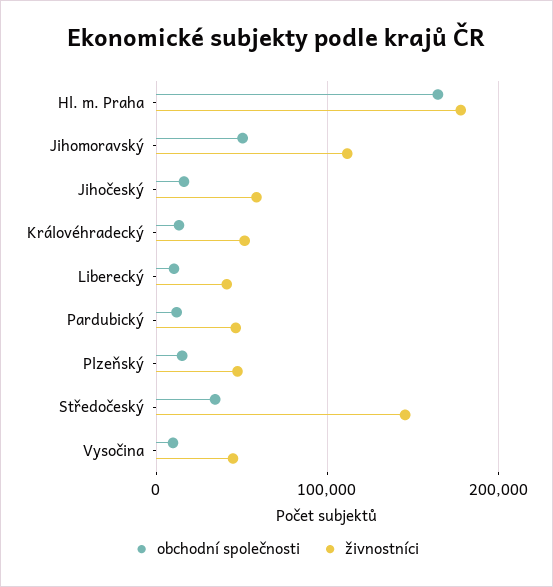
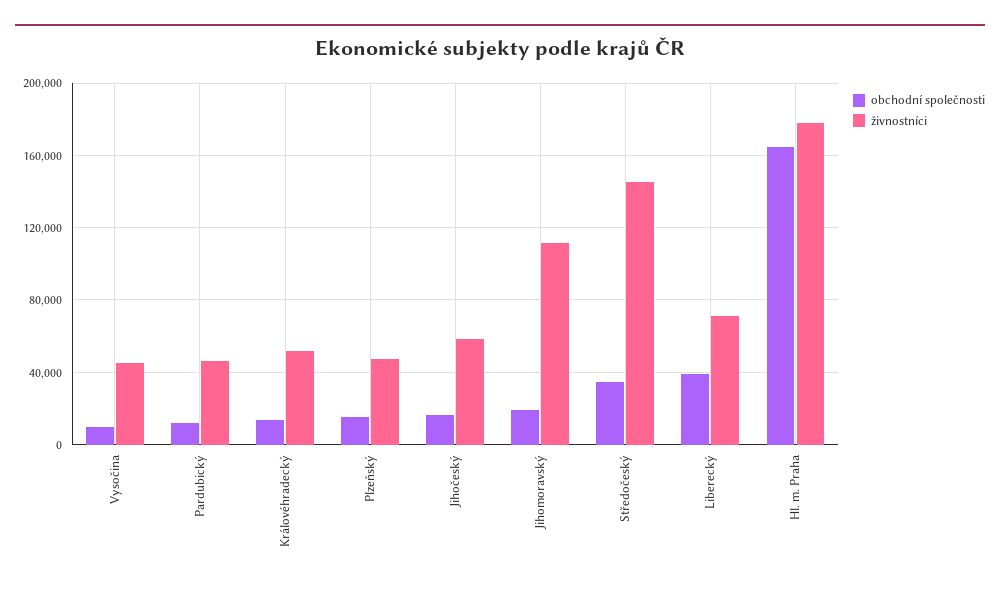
obchodní společnosti, Jihomoravský: 50000 -> 20000
obchodní společnosti, Liberecký: 10000 -> 40000
živnostníci, Liberecký: 40000 -> 70000

